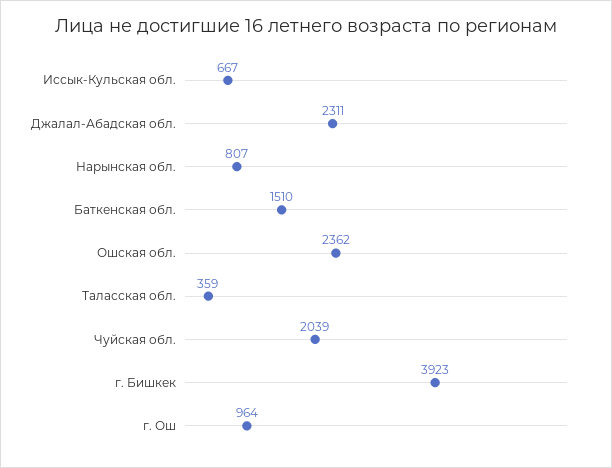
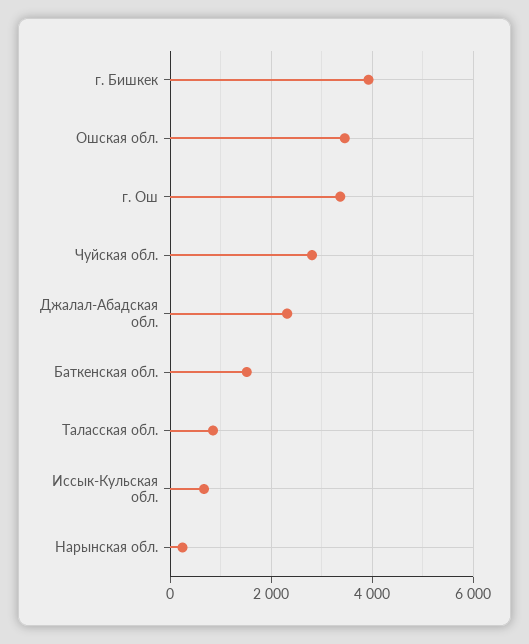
Нарынская обл.: 807 -> 200
Ошская обл.: 2362 -> 3400
Таласская обл.: 359 -> 800
Чуйская обл.: 2039 -> 2800
г. Ош: 964 -> 3400

